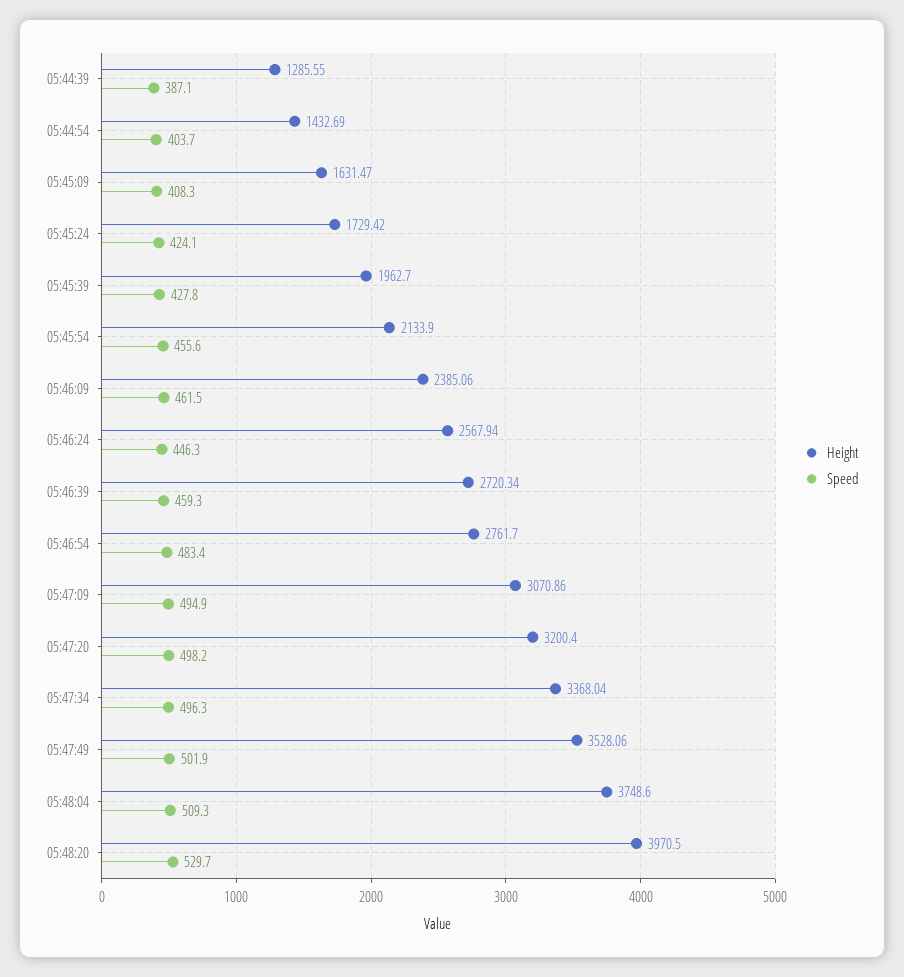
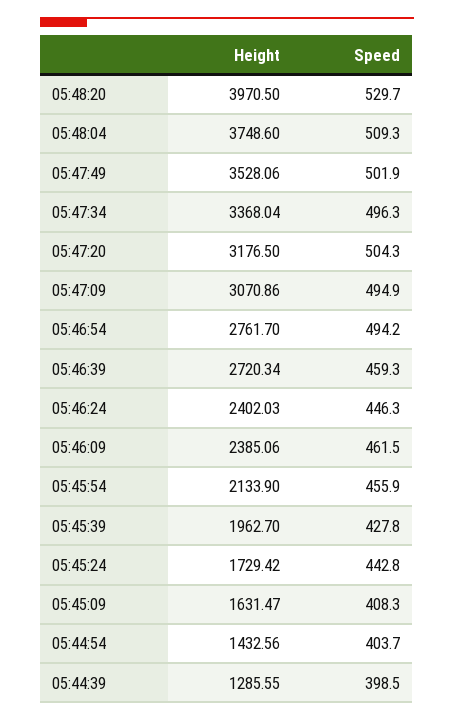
Speed, 05:44:39: 387.1 -> 398.5
Height, 05:44:54: 1432.69 -> 1432.56
Speed, 05:45:24: 424.1 -> 442.8
Speed, 05:45:54: 455.6 -> 455.9
Height, 05:46:24: 2567.94 -> 2402.03
Speed, 05:46:54: 483.4 -> 494.2
Height, 05:47:20: 3200.4 -> 3176.5
Speed, 05:47:20: 498.2 -> 504.3

